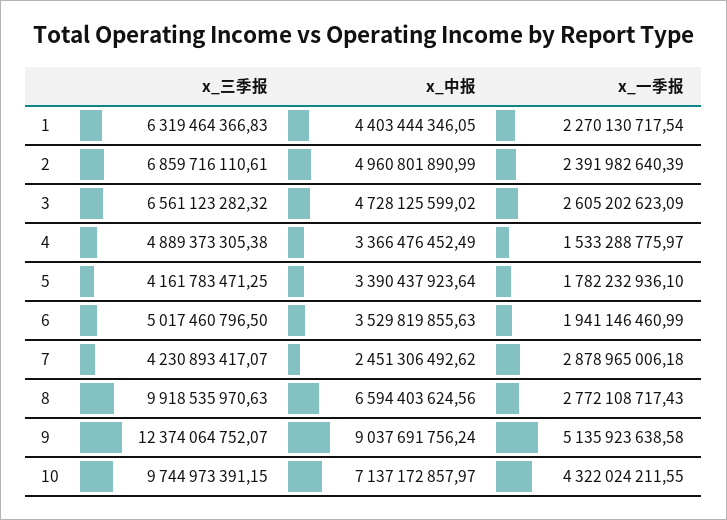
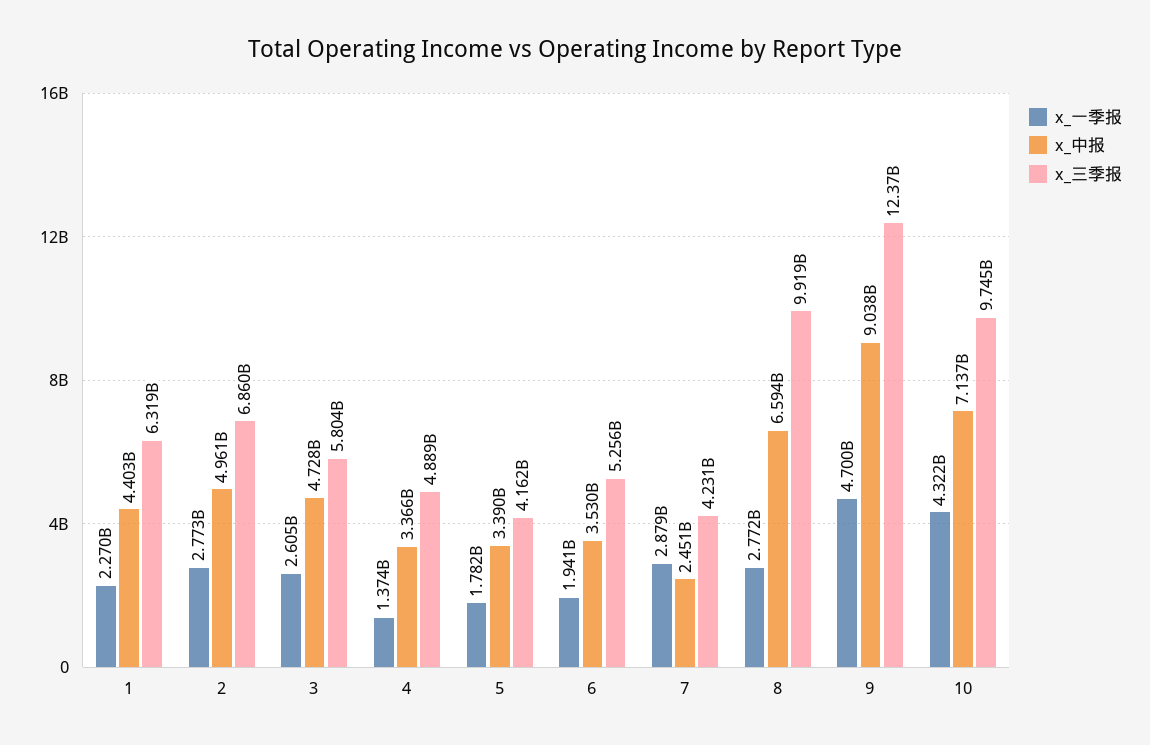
x_一季报, 2: 2391982640.39 -> 2773000000
x_三季报, 3: 6561123282.32 -> 5804000000
x_一季报, 4: 1533288775.97 -> 1374000000
x_三季报, 6: 5017460796.5 -> 5256000000
x_一季报, 9: 5135923638.58 -> 4700000000

